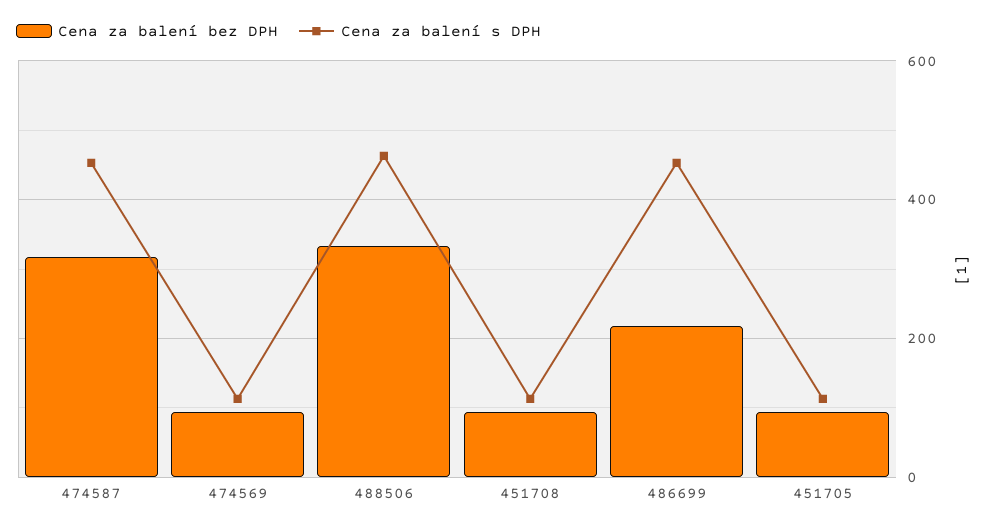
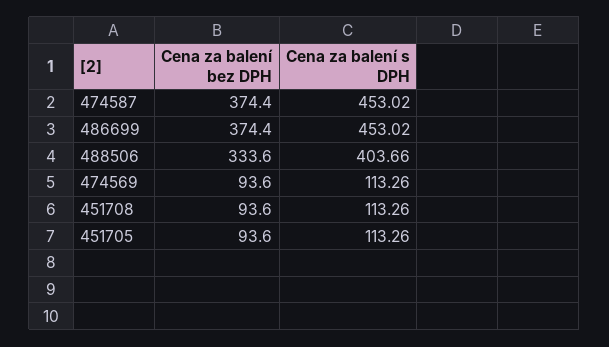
Cena za balení bez DPH, 474587: 320 -> 374.4
Cena za balení s DPH, 488506: 460 -> 403.66
Cena za balení bez DPH, 486699: 220 -> 374.4

